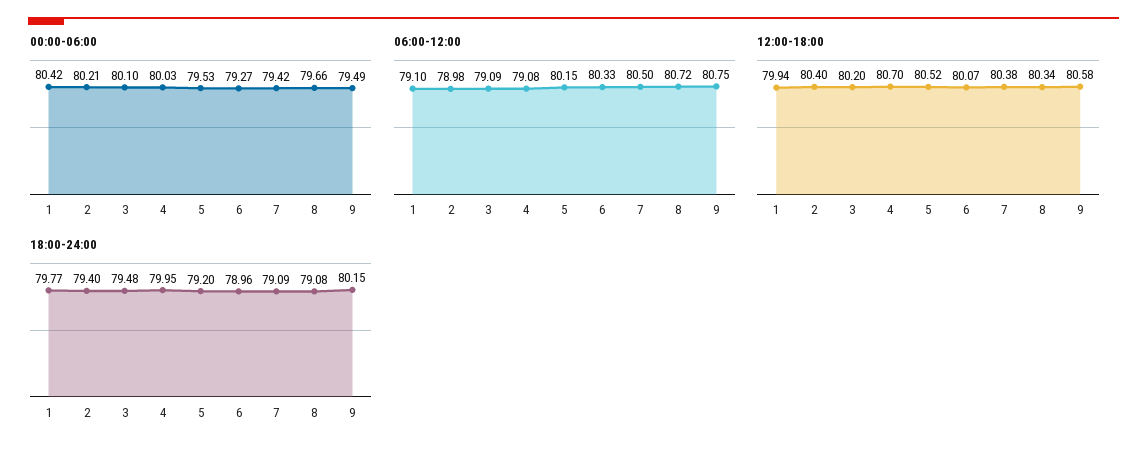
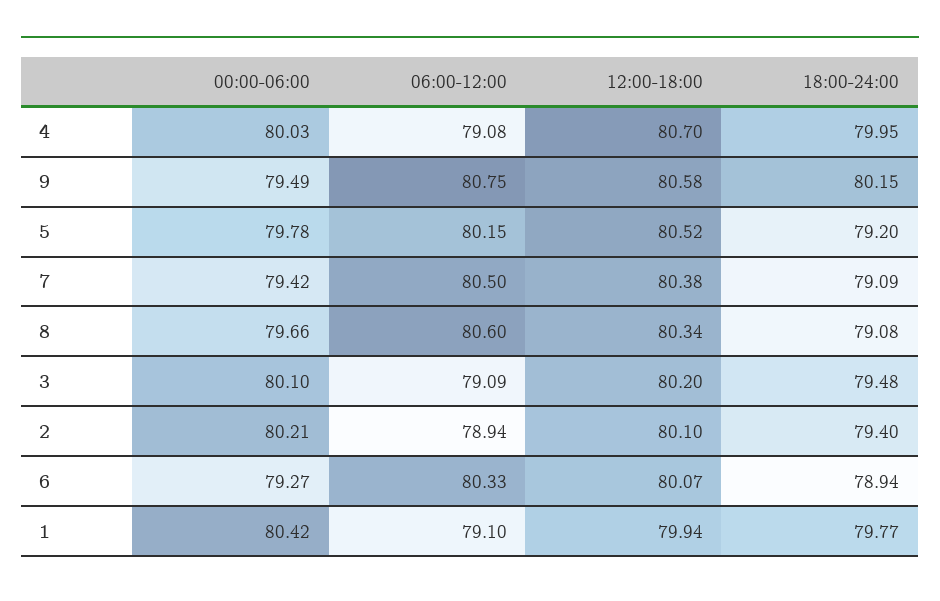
00:00-06:00, 5: 79.53 -> 79.78
06:00-12:00, 2: 78.98 -> 78.94
06:00-12:00, 8: 80.72 -> 80.6
12:00-18:00, 2: 80.4 -> 80.1
18:00-24:00, 6: 78.96 -> 78.94

